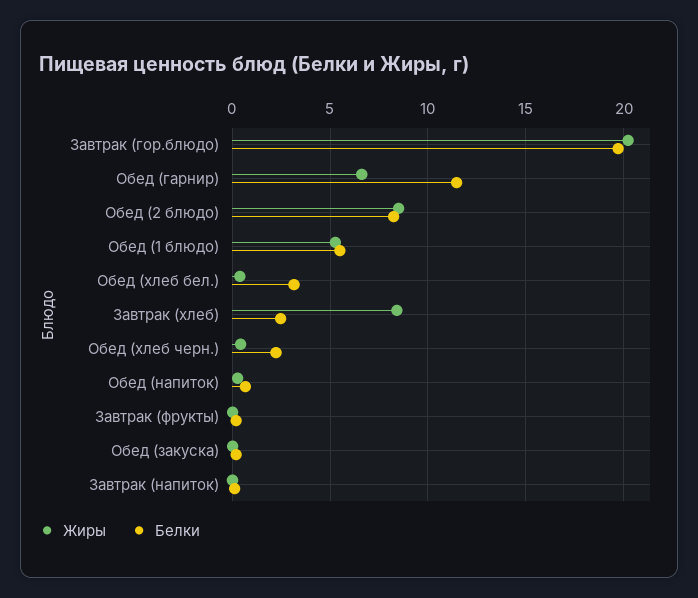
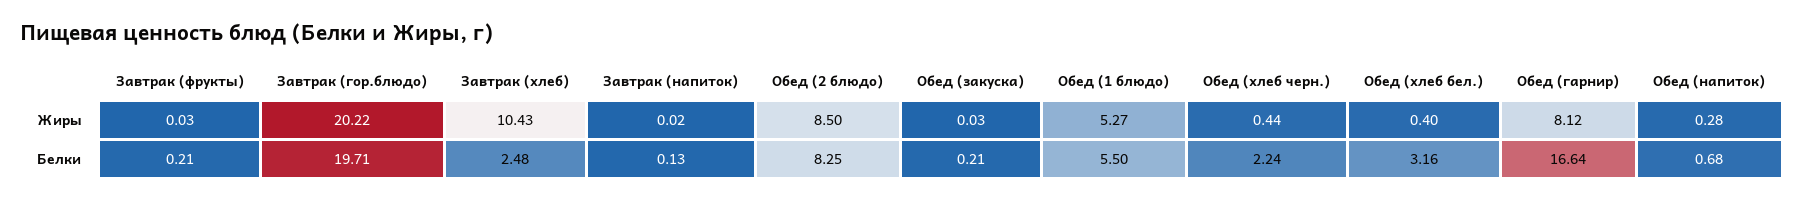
Жиры, Обед (гарнир): 6.5 -> 8.12
Белки, Обед (гарнир): 11.5 -> 16.64
Жиры, Завтрак (хлеб): 8.5 -> 10.43

